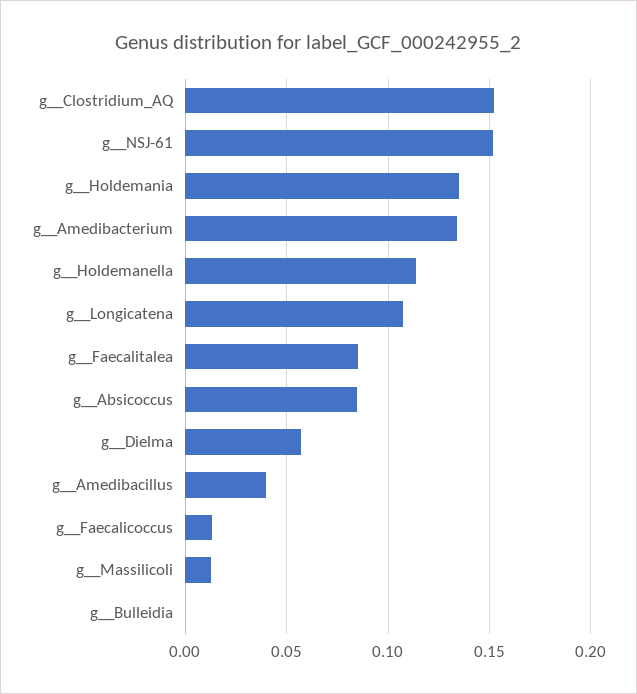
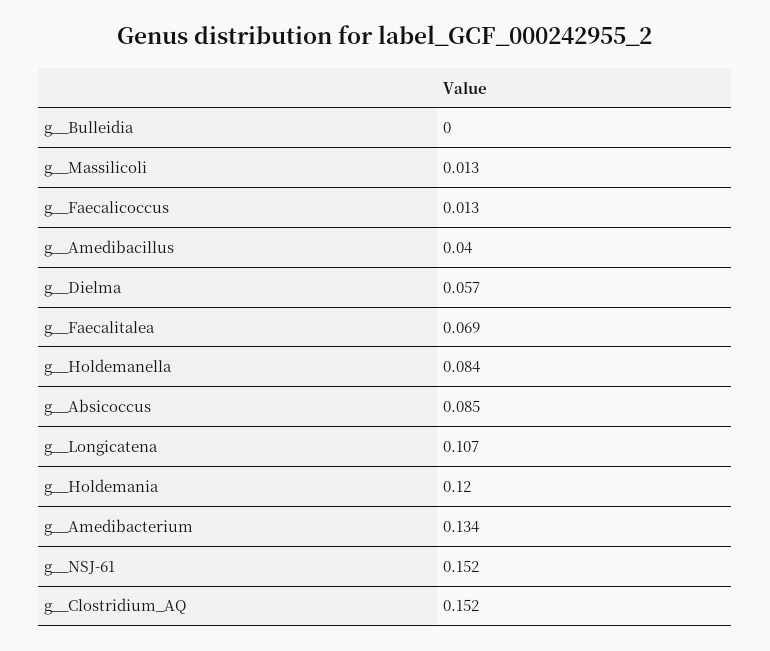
g__Holdemania: 0.135 -> 0.12
g__Holdemanella: 0.115 -> 0.084
g__Faecalitalea: 0.085 -> 0.069

